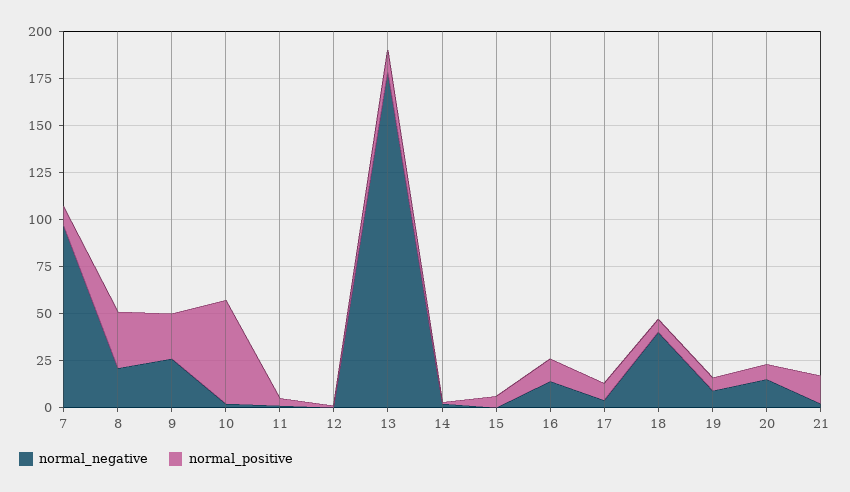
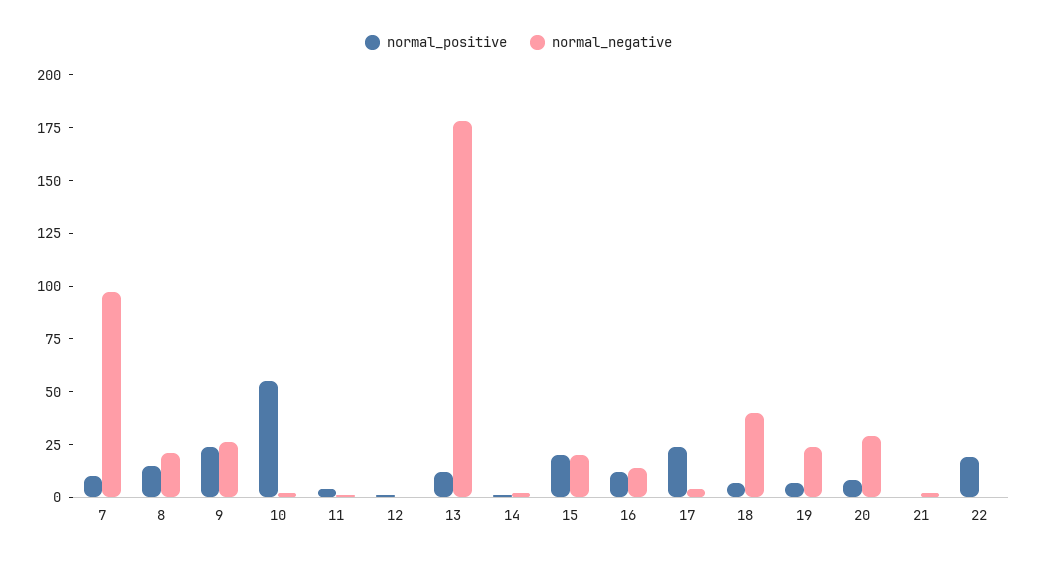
normal_positive, 8: 30 -> 15
normal_negative, 15: 0 -> 20
normal_positive, 15: 5 -> 20
normal_positive, 17: 10 -> 25
normal_negative, 19: 10 -> 25
normal_negative, 20: 15 -> 30
normal_positive, 21: 15 -> 0
normal_positive, 22: none -> 20
normal_negative, 22: none -> 0

